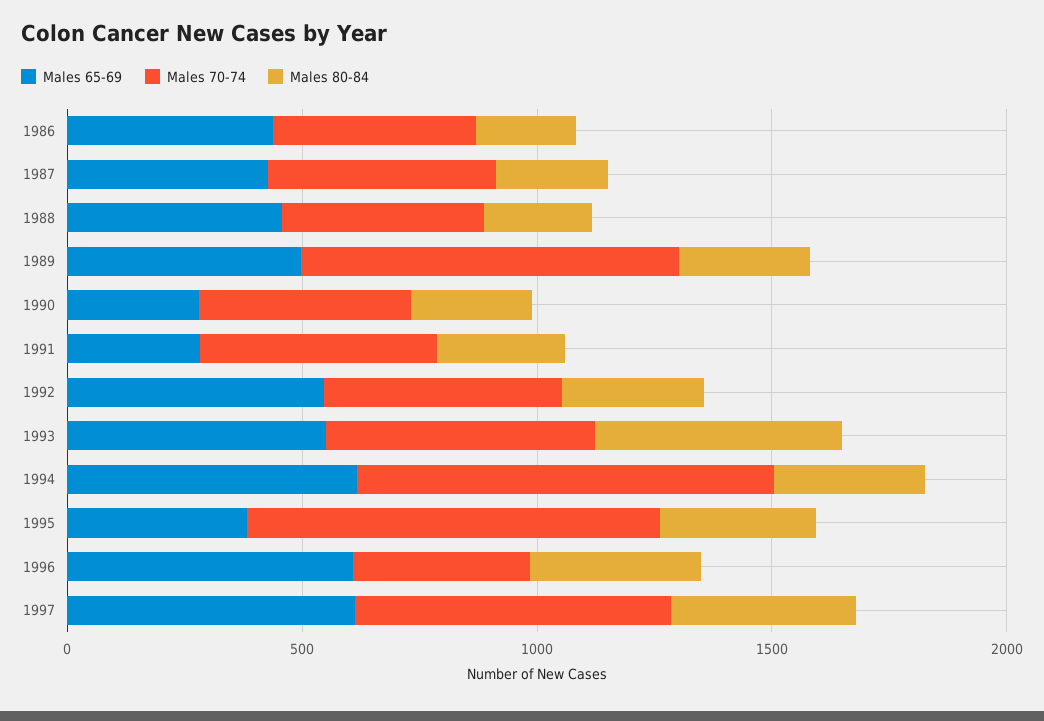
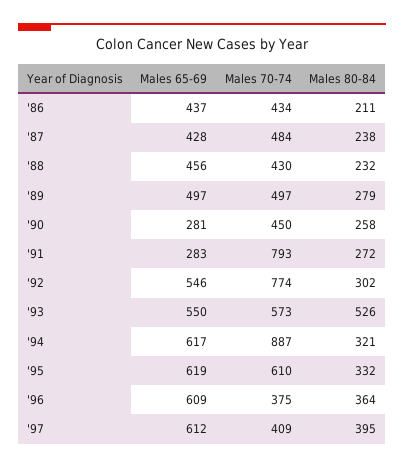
Males 70-74, 1989: 800 -> 497
Males 70-74, 1991: 500 -> 793
Males 70-74, 1992: 500 -> 774
Males 65-69, 1995: 400 -> 619
Males 70-74, 1995: 900 -> 610
Males 70-74, 1997: 700 -> 409

